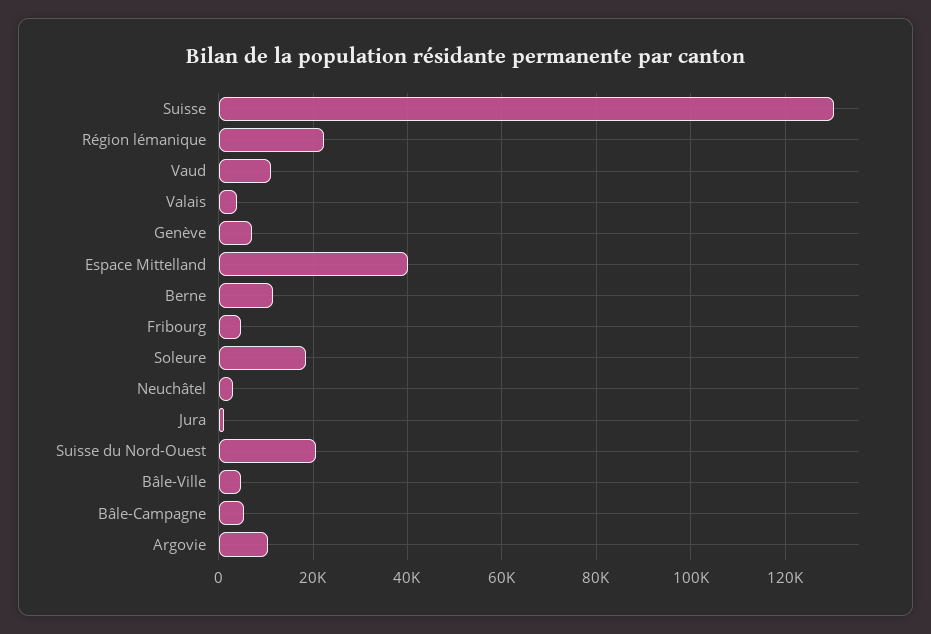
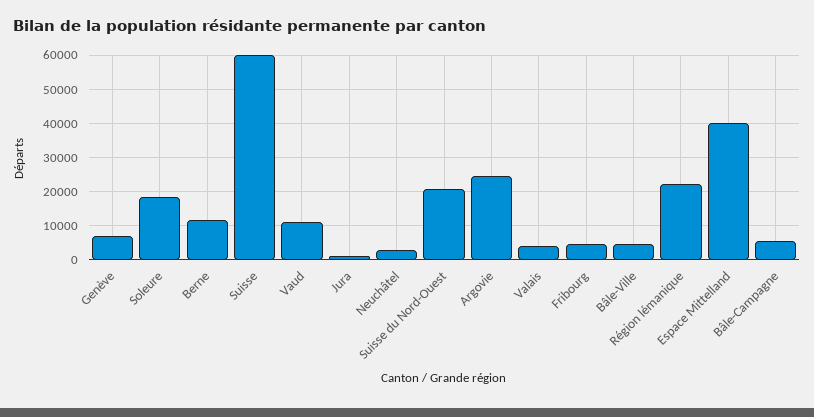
Suisse: 130000 -> 60000
Argovie: 10000 -> 24000

